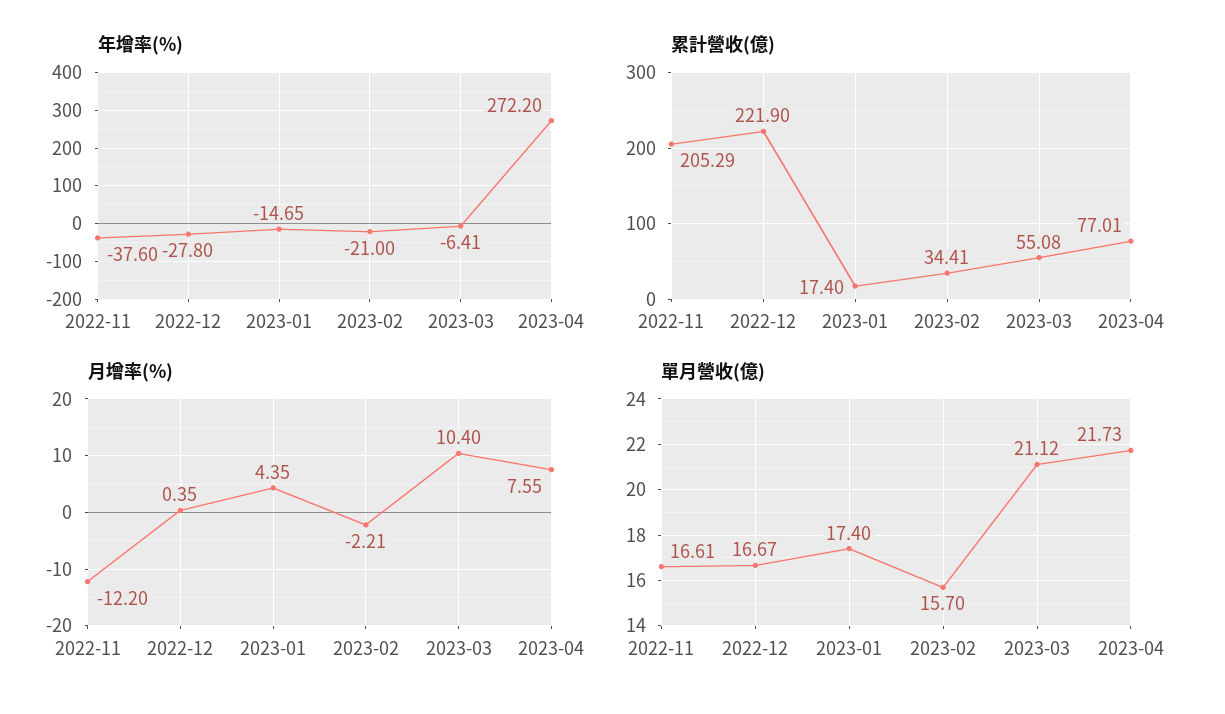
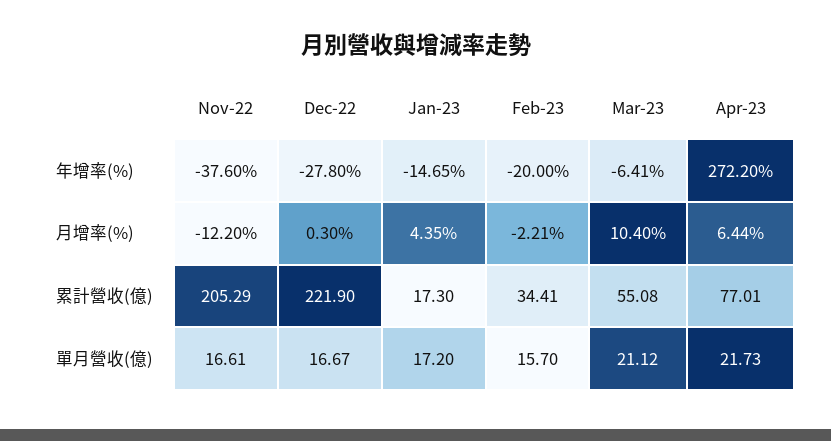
年增率(%), 2023-02: -21 -> -20
累計營收(億), 2023-01: 17.4 -> 17.3
月增率(%), 2022-12: 0.35 -> 0.3
月增率(%), 2023-04: 7.55 -> 6.44
單月營收(億), 2023-01: 17.4 -> 17.2

